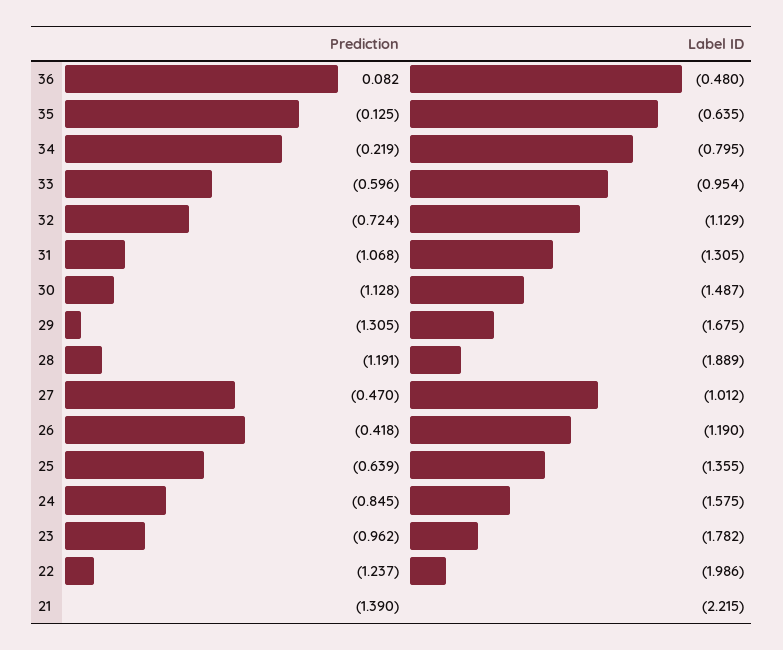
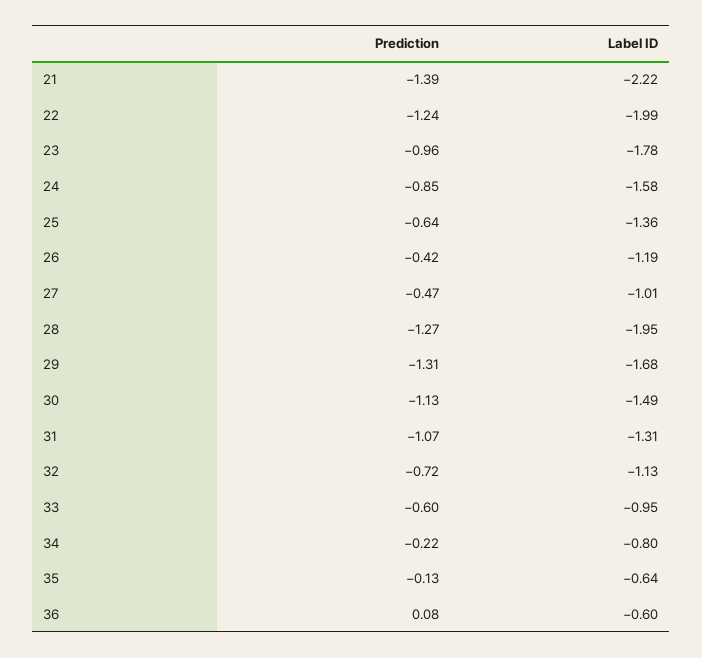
Label ID, 36: -0.48 -> -0.6
Prediction, 28: -1.191 -> -1.27
Label ID, 28: -1.889 -> -1.95

